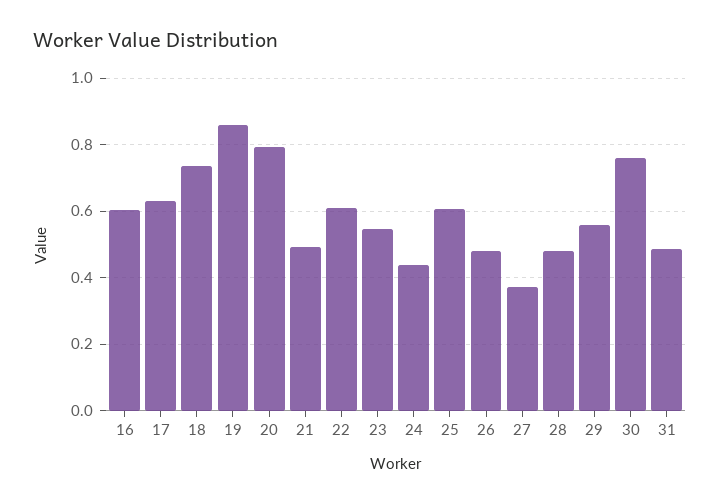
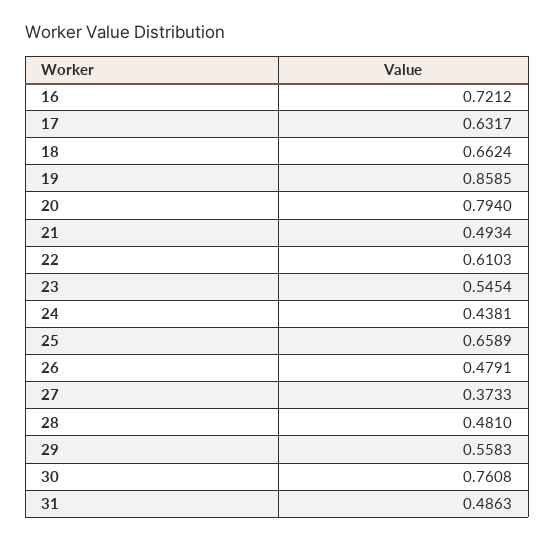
16: 0.6 -> 0.7212
18: 0.74 -> 0.6624
25: 0.6 -> 0.6589

